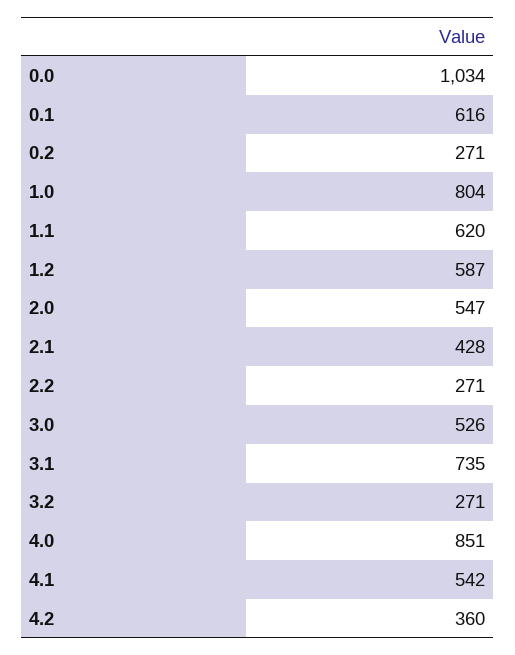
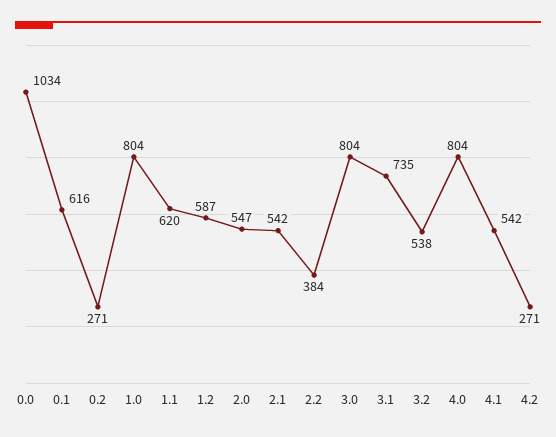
2.1: 428 -> 542
2.2: 271 -> 384
3.0: 526 -> 804
3.2: 271 -> 538
4.0: 851 -> 804
4.2: 360 -> 271

